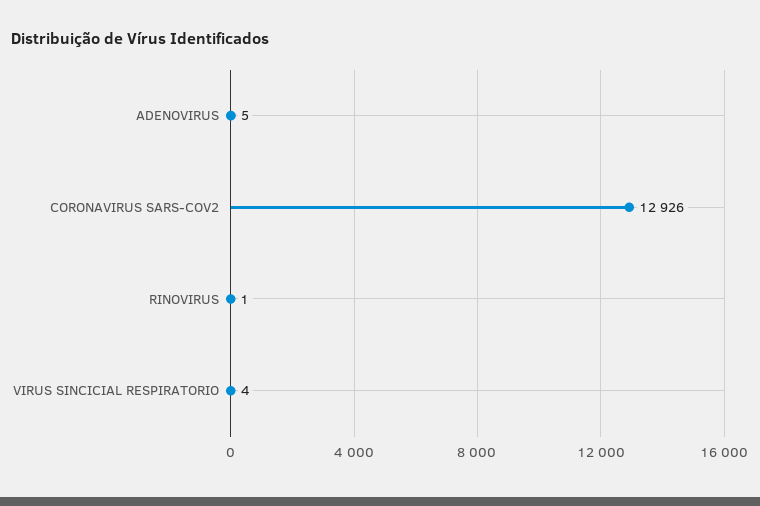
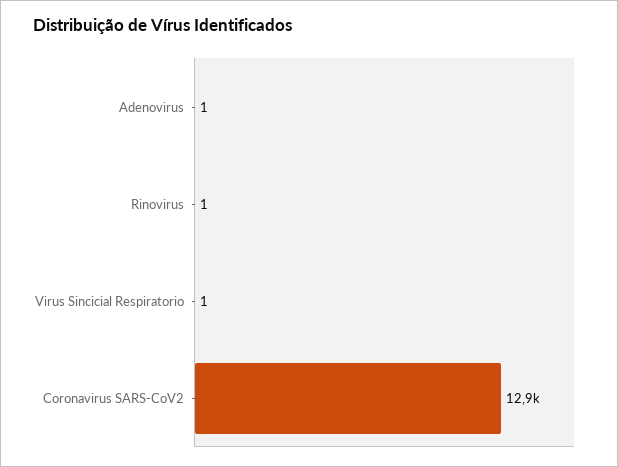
ADENOVIRUS: 5 -> 1
VIRUS SINCICIAL RESPIRATORIO: 4 -> 1

